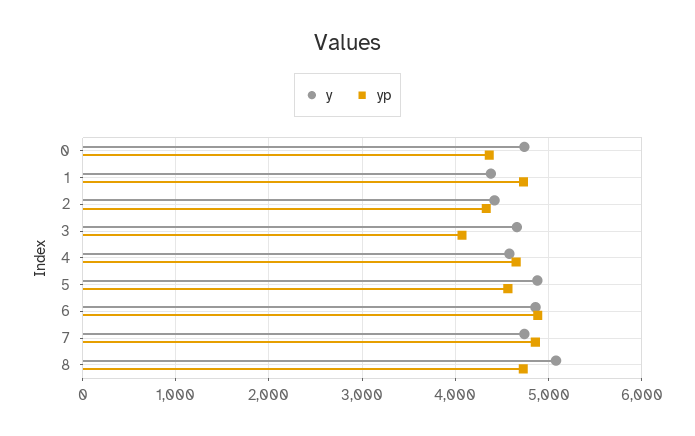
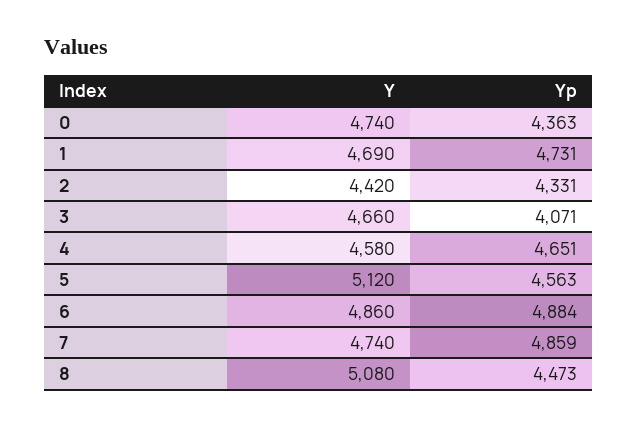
y, 1: 4400 -> 4690
y, 5: 4900 -> 5120
yp, 8: 4700 -> 4473

